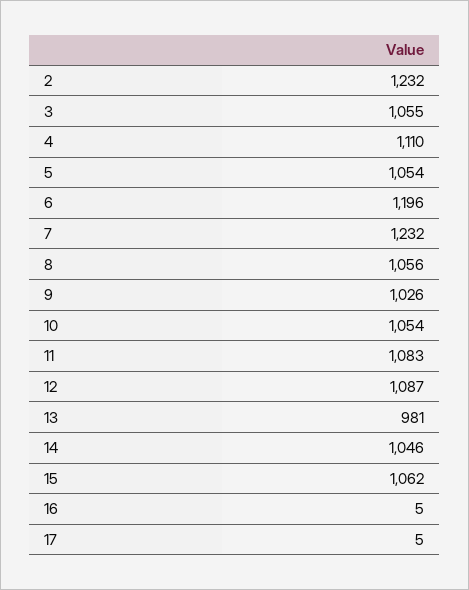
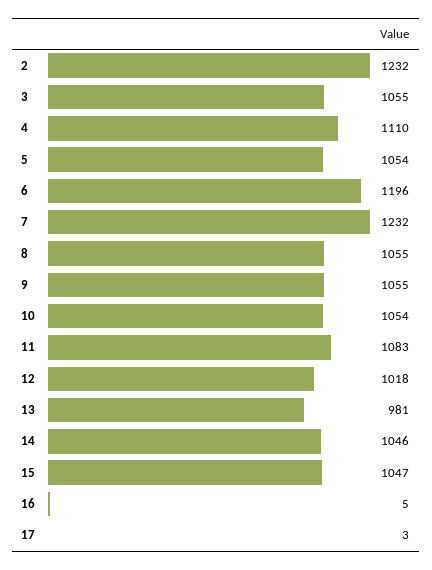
8: 1056 -> 1055
9: 1026 -> 1055
12: 1087 -> 1018
15: 1062 -> 1047
17: 5 -> 3

